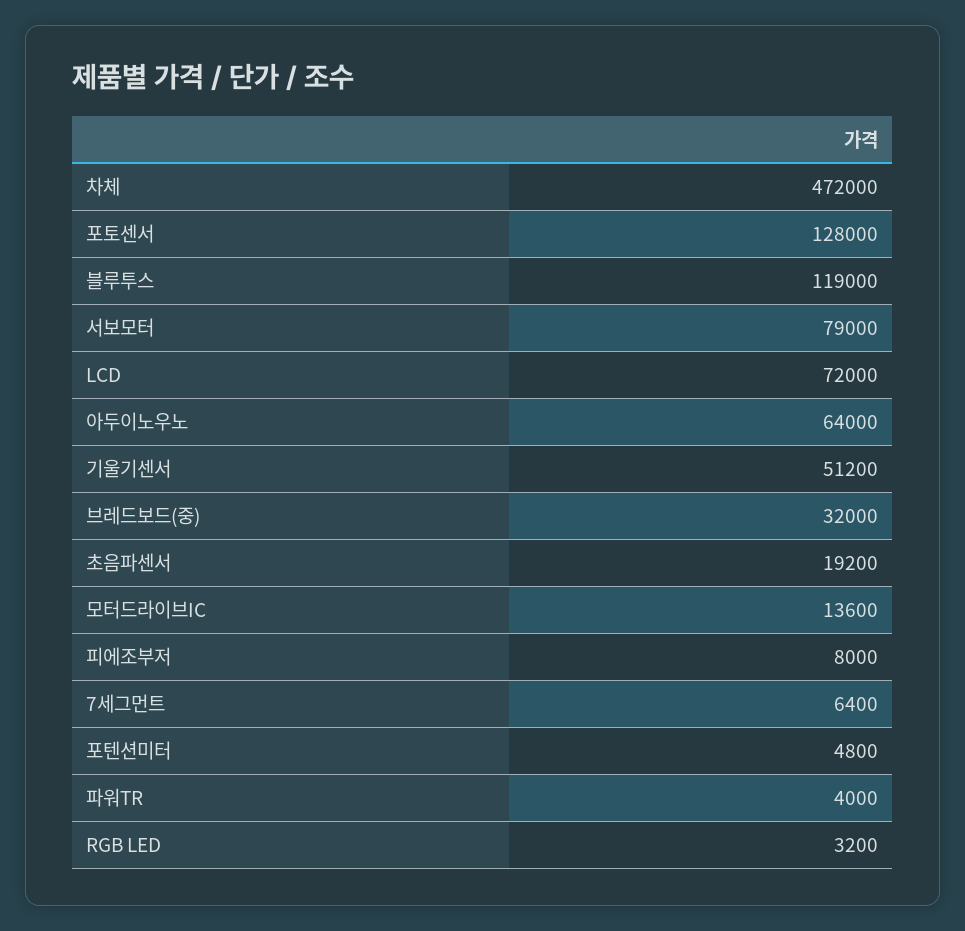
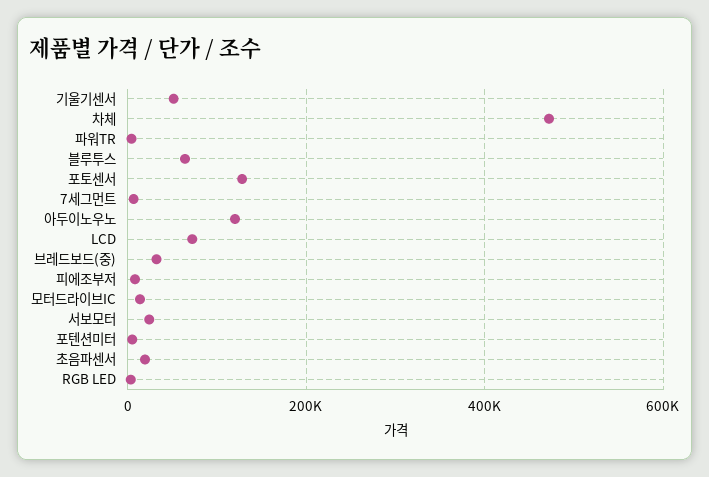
블루투스: 119000 -> 60000
서보모터: 79000 -> 20000
아두이노우노: 64000 -> 120000

